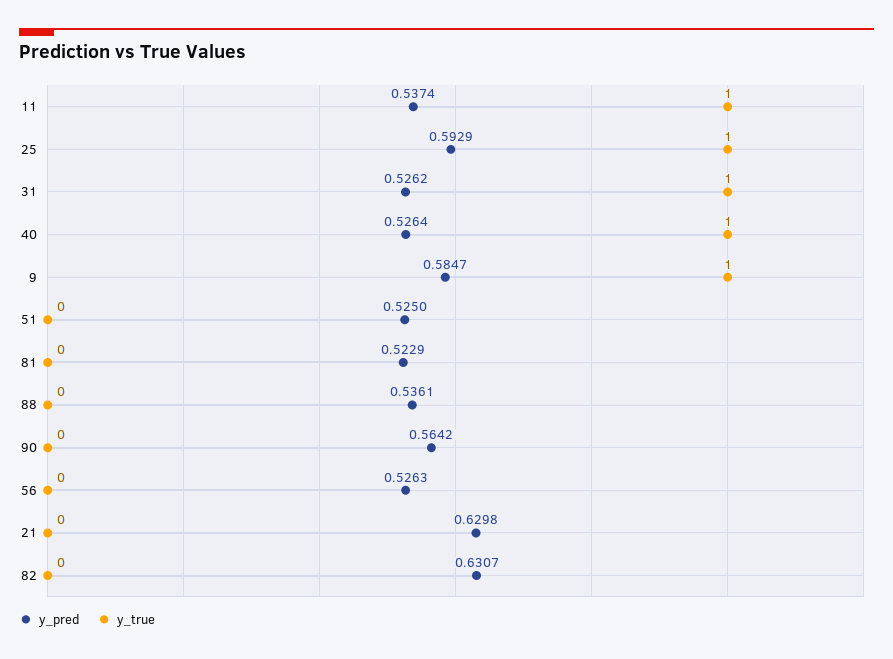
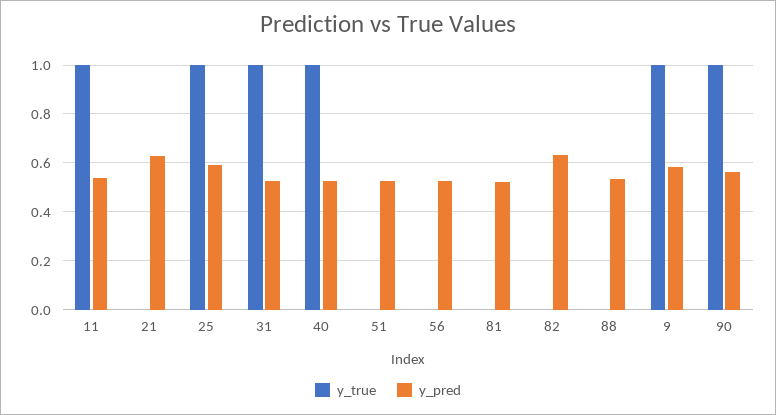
y_true, 90: 0 -> 1

